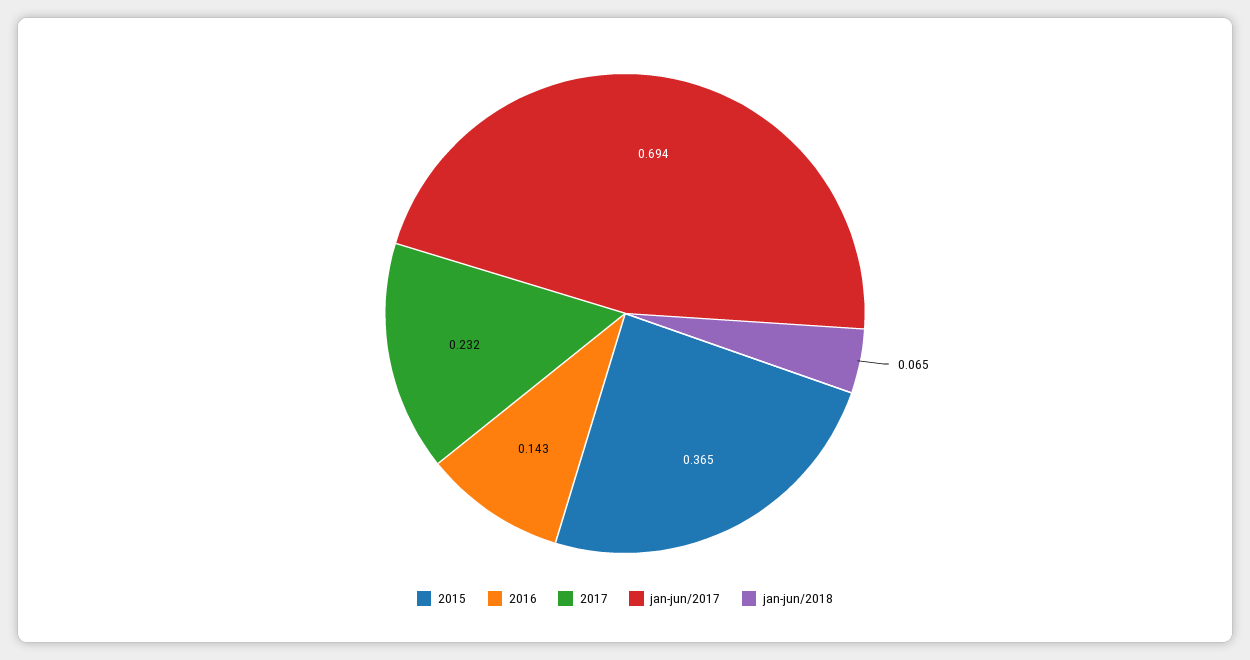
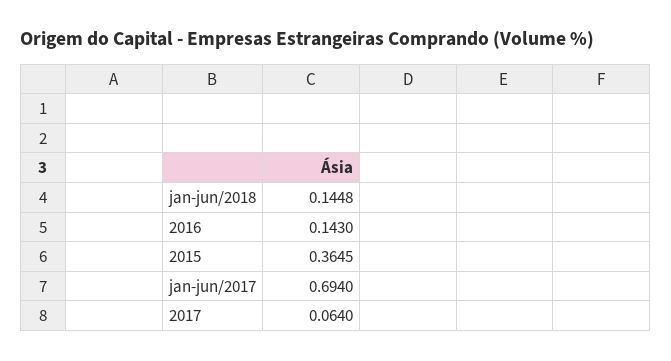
2017: 0.232 -> 0.064
jan-jun/2018: 0.065 -> 0.1448

